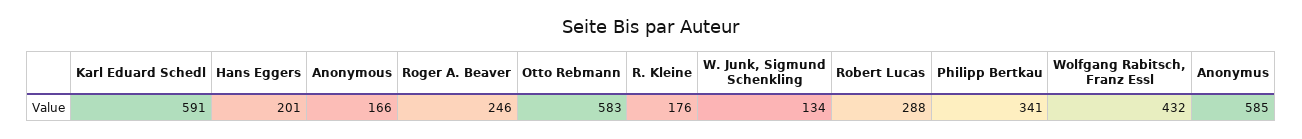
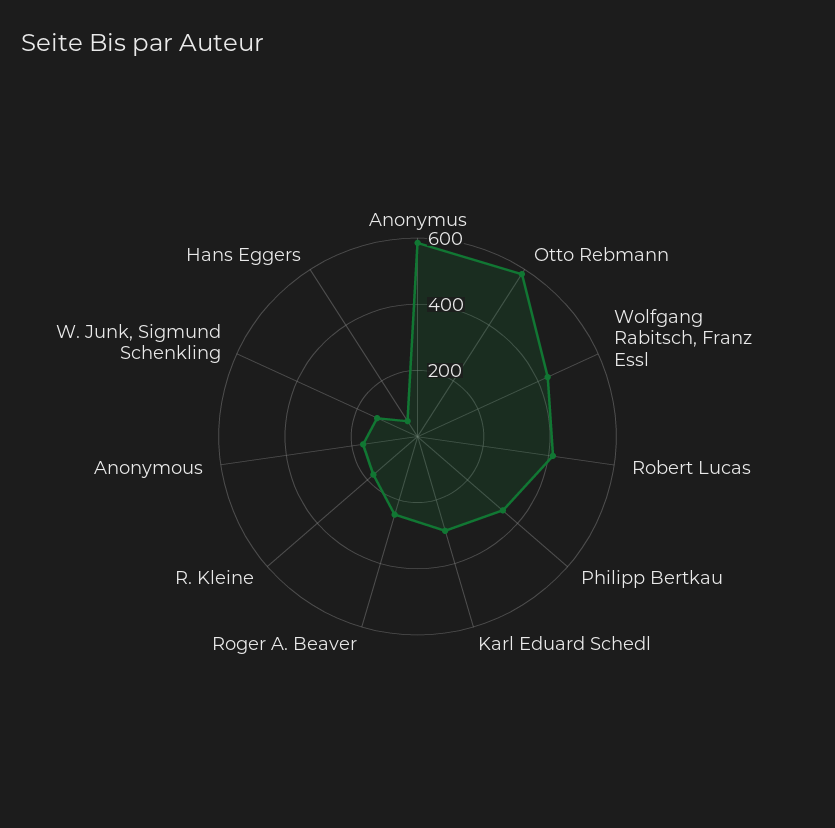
Karl Eduard Schedl: 591 -> 300
Hans Eggers: 201 -> 50
Robert Lucas: 288 -> 400

